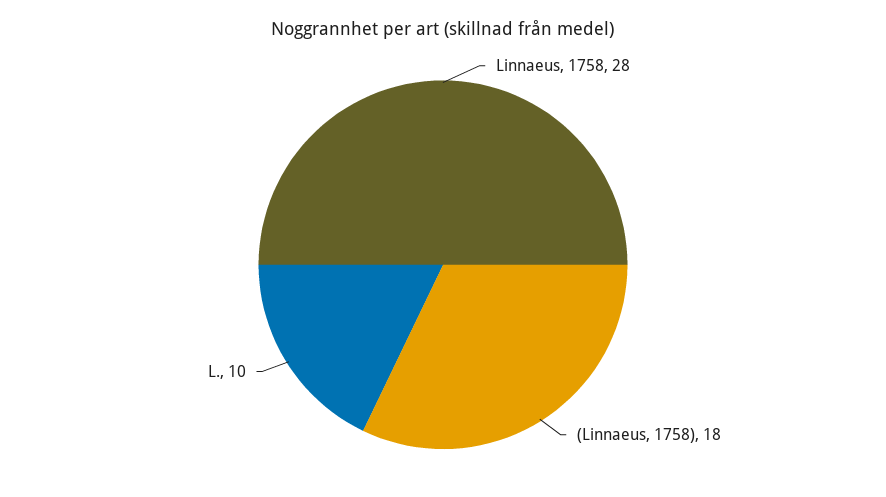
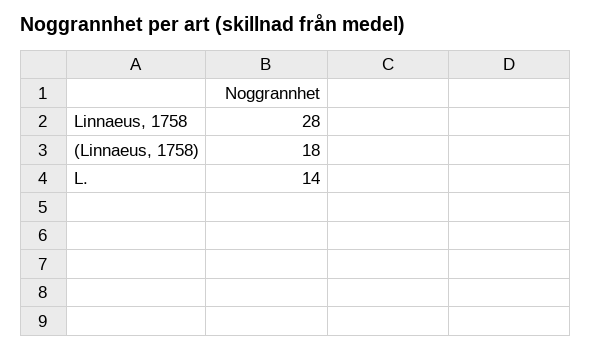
L.: 10 -> 14

